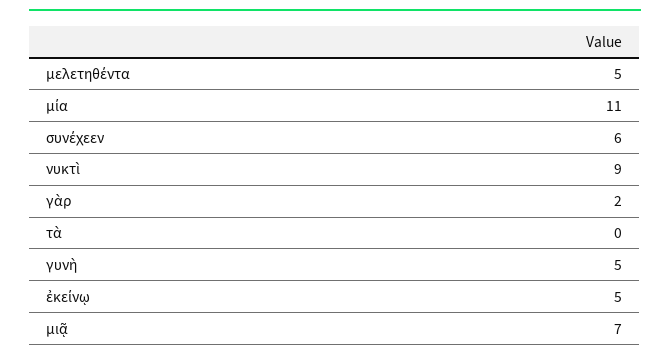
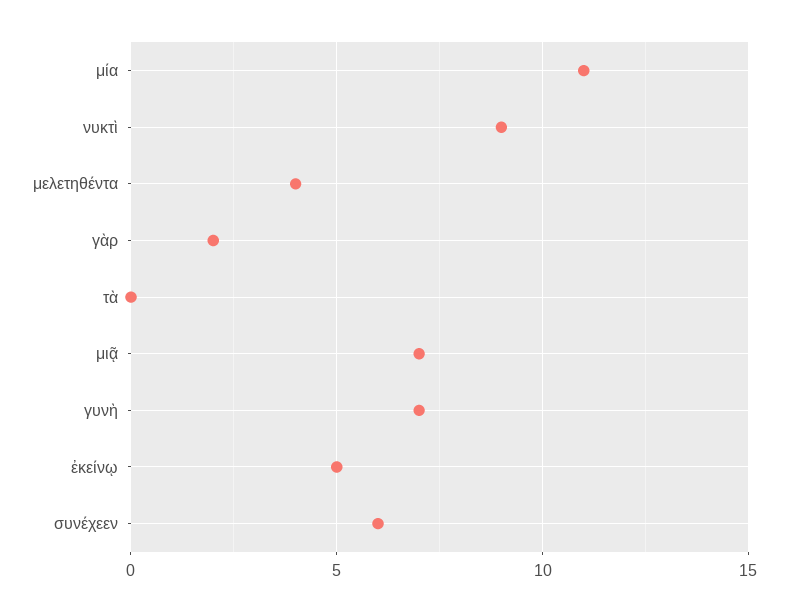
μελετηθέντα: 5 -> 4
γυνὴ: 5 -> 7

